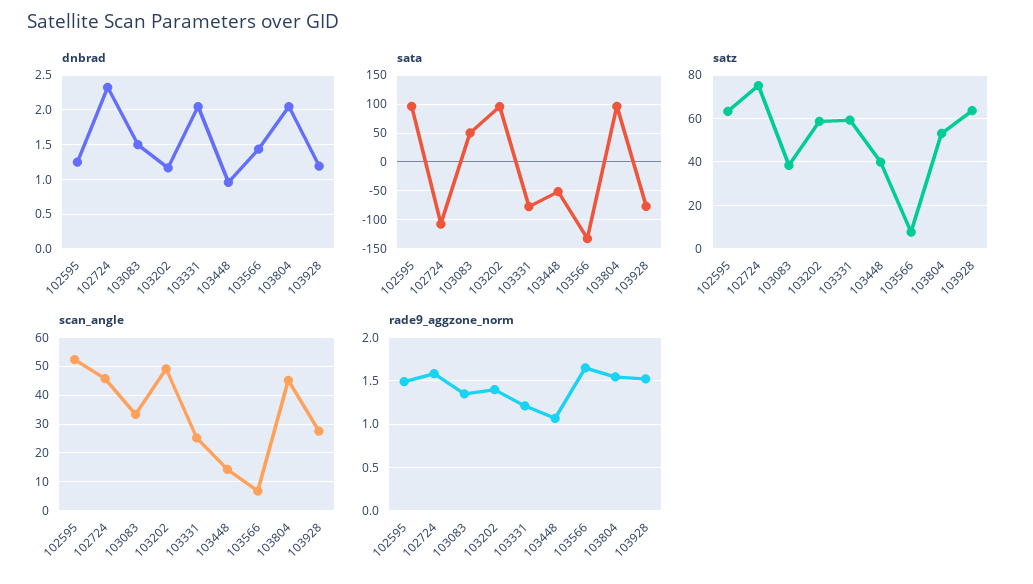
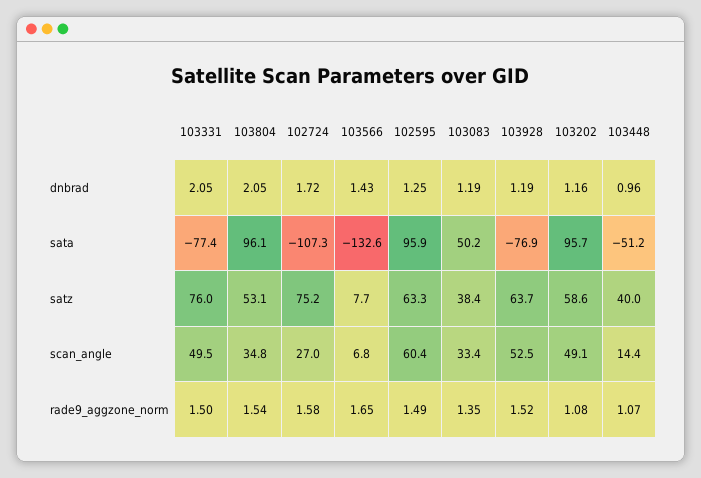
dnbrad, 102724: 2.3 -> 1.72
dnbrad, 103083: 1.5 -> 1.19
satz, 103331: 60 -> 76
scan_angle, 102595: 52.5 -> 60.4
scan_angle, 102724: 45 -> 27
scan_angle, 103331: 25 -> 49.5
scan_angle, 103804: 45 -> 34.8
scan_angle, 103928: 27.5 -> 52.5
rade9_aggzone_norm, 103202: 1.4 -> 1.08
rade9_aggzone_norm, 103331: 1.2 -> 1.5

